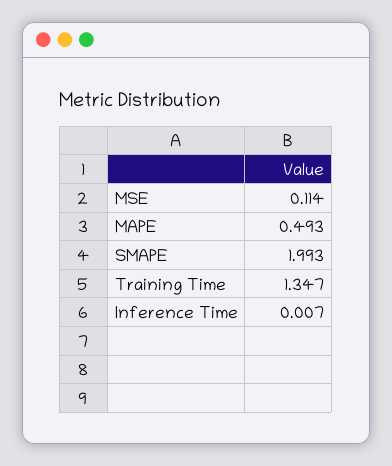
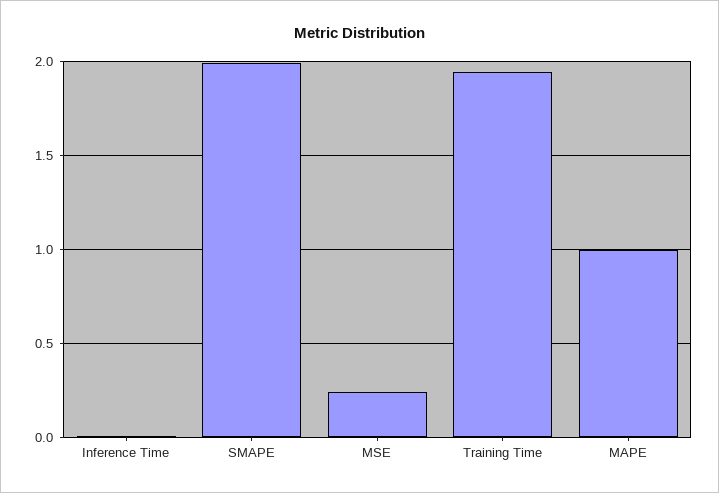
MSE: 0.114 -> 0.25
MAPE: 0.493 -> 1
Training Time: 1.347 -> 1.95

